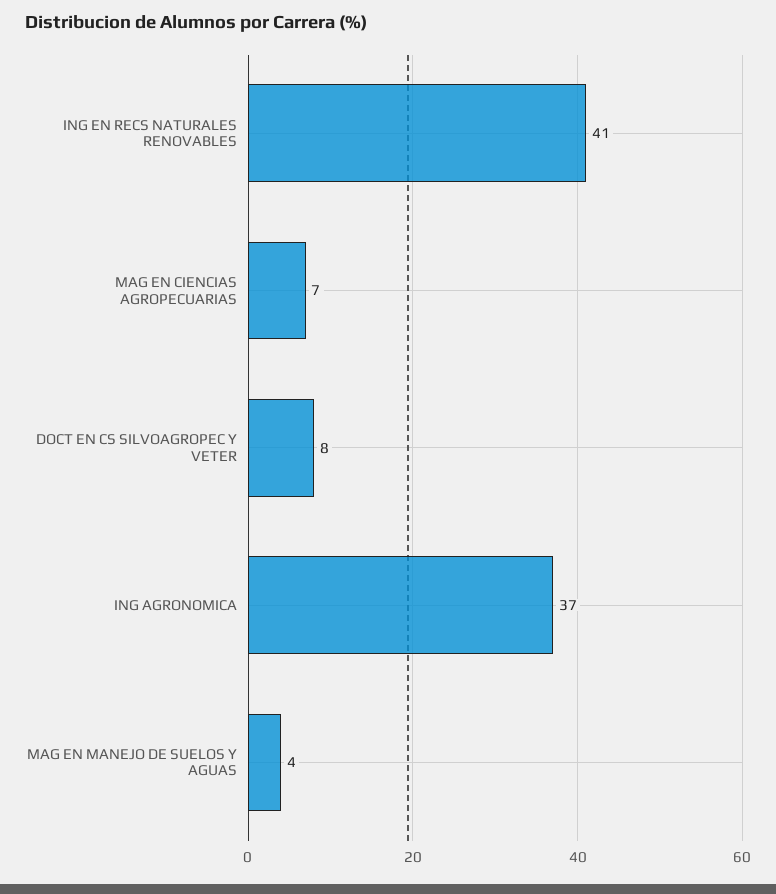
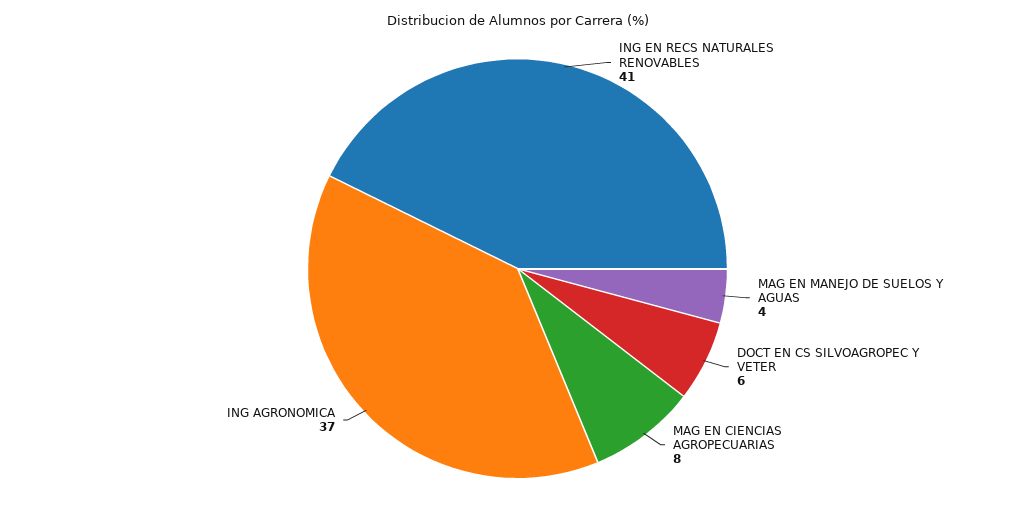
MAG EN CIENCIAS AGROPECUARIAS: 7 -> 8
DOCT EN CS SILVOAGROPEC Y VETER: 8 -> 6

